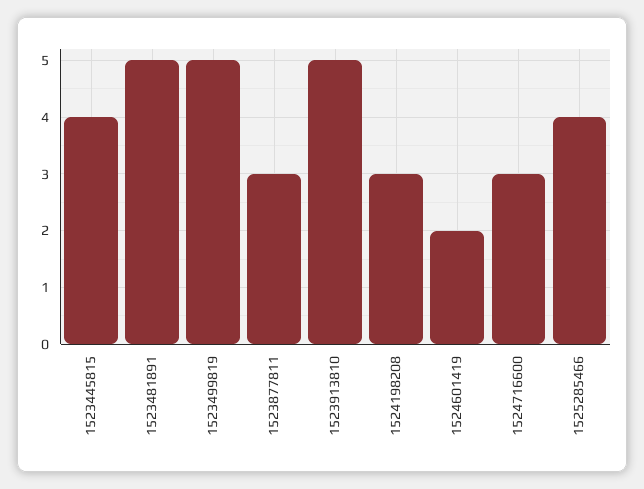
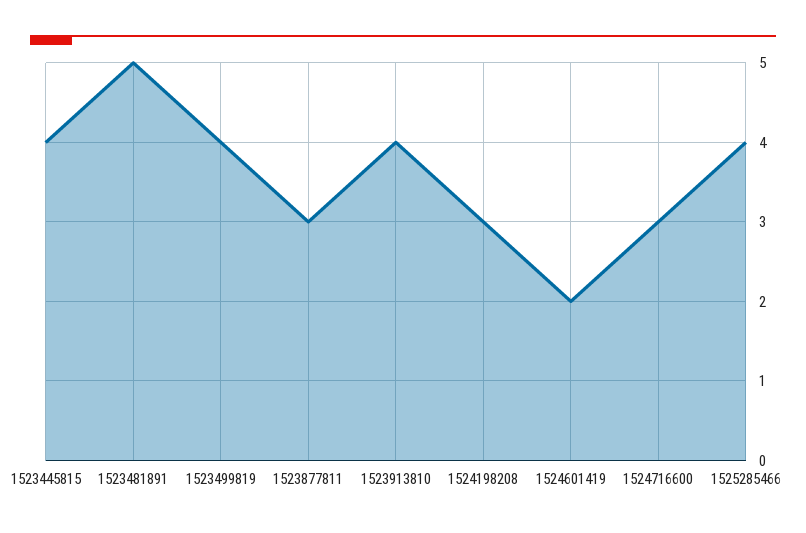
1523499819: 5 -> 4
1523913810: 5 -> 4

